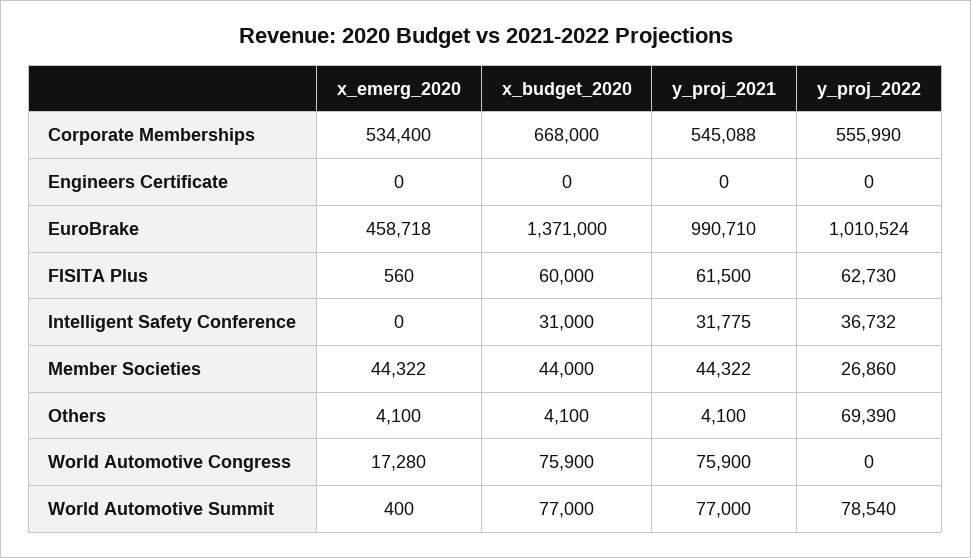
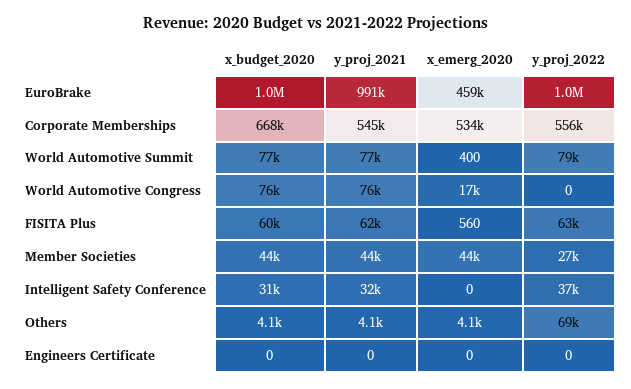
x_budget_2020, EuroBrake: 1371000 -> 1000000

